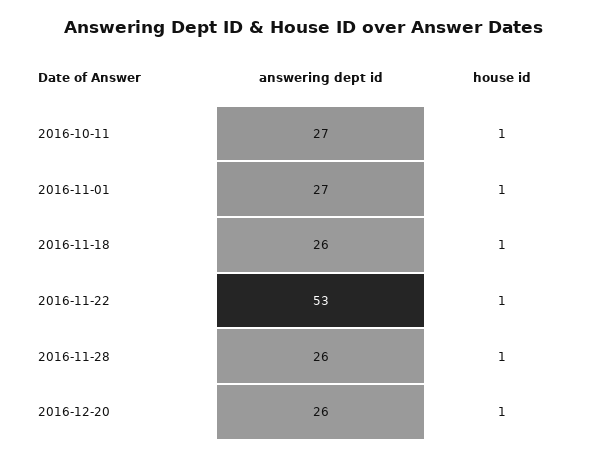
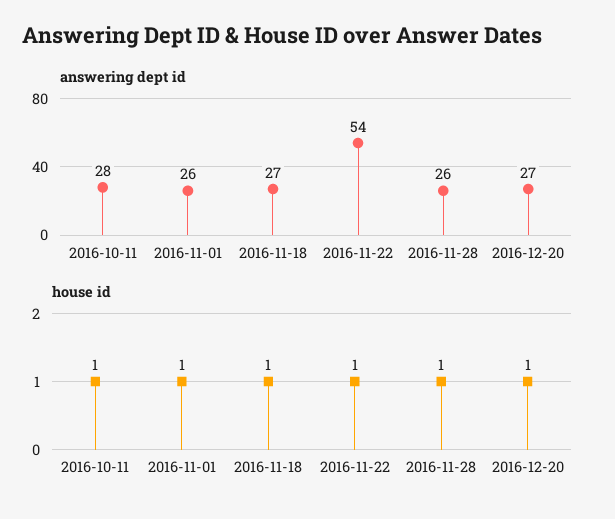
answering dept id, 2016-10-11: 27 -> 28
answering dept id, 2016-11-01: 27 -> 26
answering dept id, 2016-11-18: 26 -> 27
answering dept id, 2016-11-22: 53 -> 54
answering dept id, 2016-12-20: 26 -> 27

